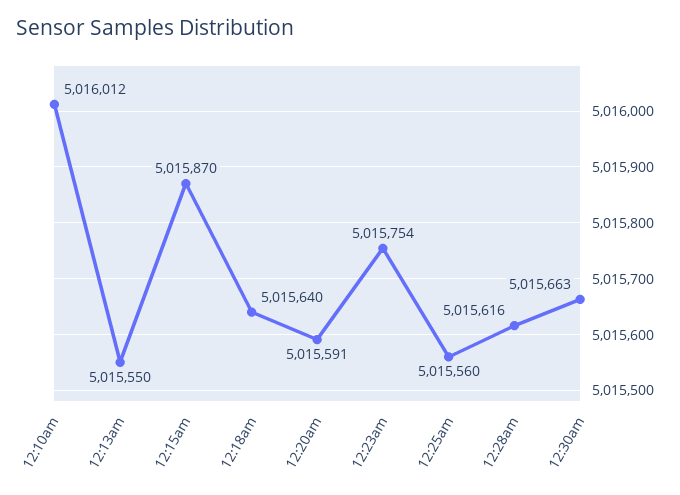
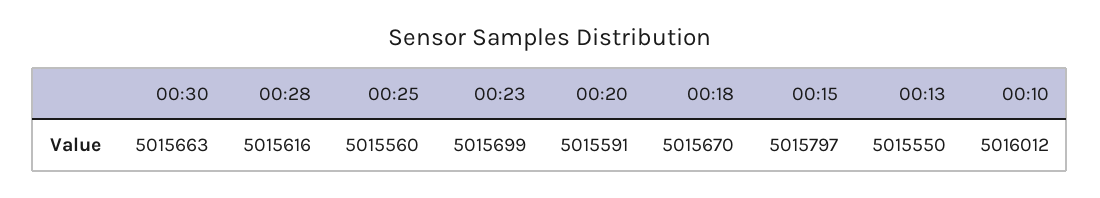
12:15am: 5015870 -> 5015797
12:18am: 5015640 -> 5015670
12:23am: 5015754 -> 5015699

